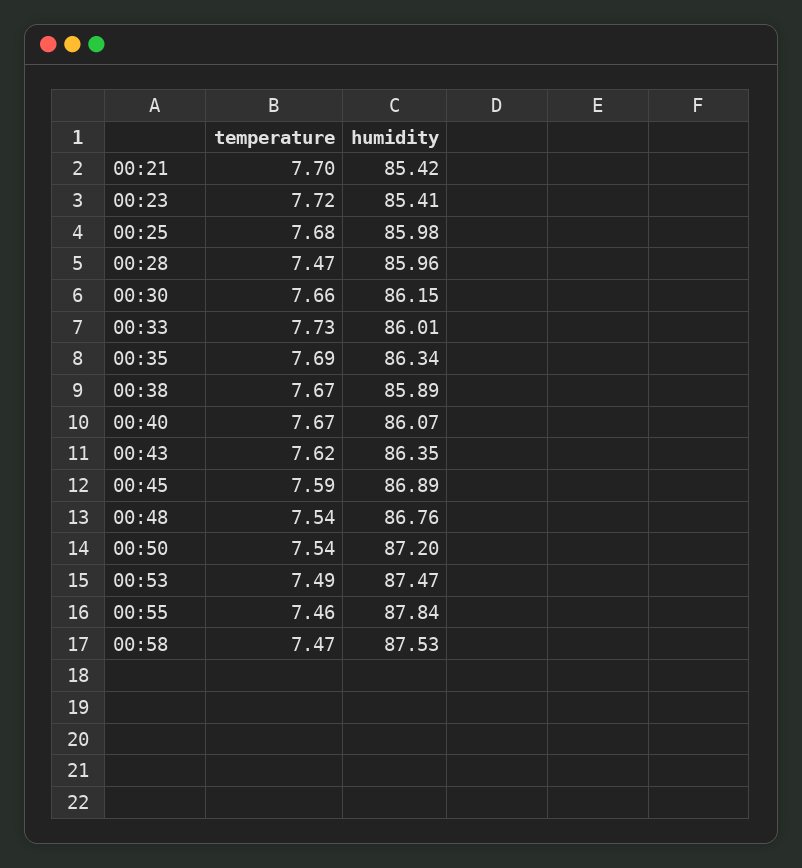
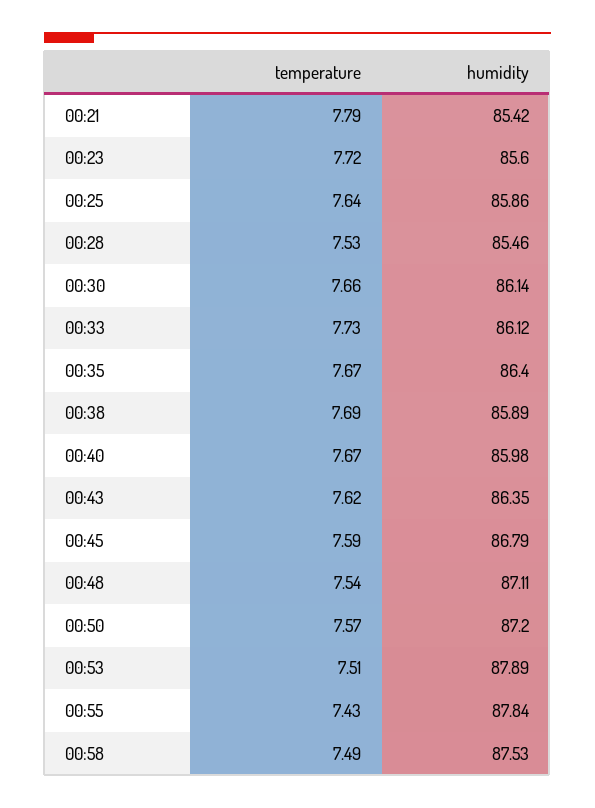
temperature, 00:21: 7.7 -> 7.79
humidity, 00:23: 85.41 -> 85.6
temperature, 00:25: 7.68 -> 7.64
humidity, 00:25: 85.98 -> 85.86
temperature, 00:28: 7.47 -> 7.53
humidity, 00:28: 85.96 -> 85.46
humidity, 00:30: 86.15 -> 86.14
humidity, 00:33: 86.01 -> 86.12
temperature, 00:35: 7.69 -> 7.67
humidity, 00:35: 86.34 -> 86.4
temperature, 00:38: 7.67 -> 7.69
humidity, 00:40: 86.07 -> 85.98
humidity, 00:45: 86.89 -> 86.79
humidity, 00:48: 86.76 -> 87.11
temperature, 00:50: 7.54 -> 7.57
temperature, 00:53: 7.49 -> 7.51
humidity, 00:53: 87.47 -> 87.89
temperature, 00:55: 7.46 -> 7.43
temperature, 00:58: 7.47 -> 7.49

